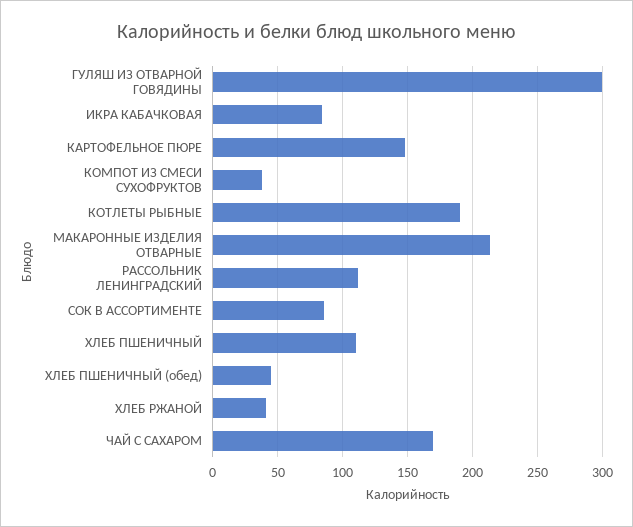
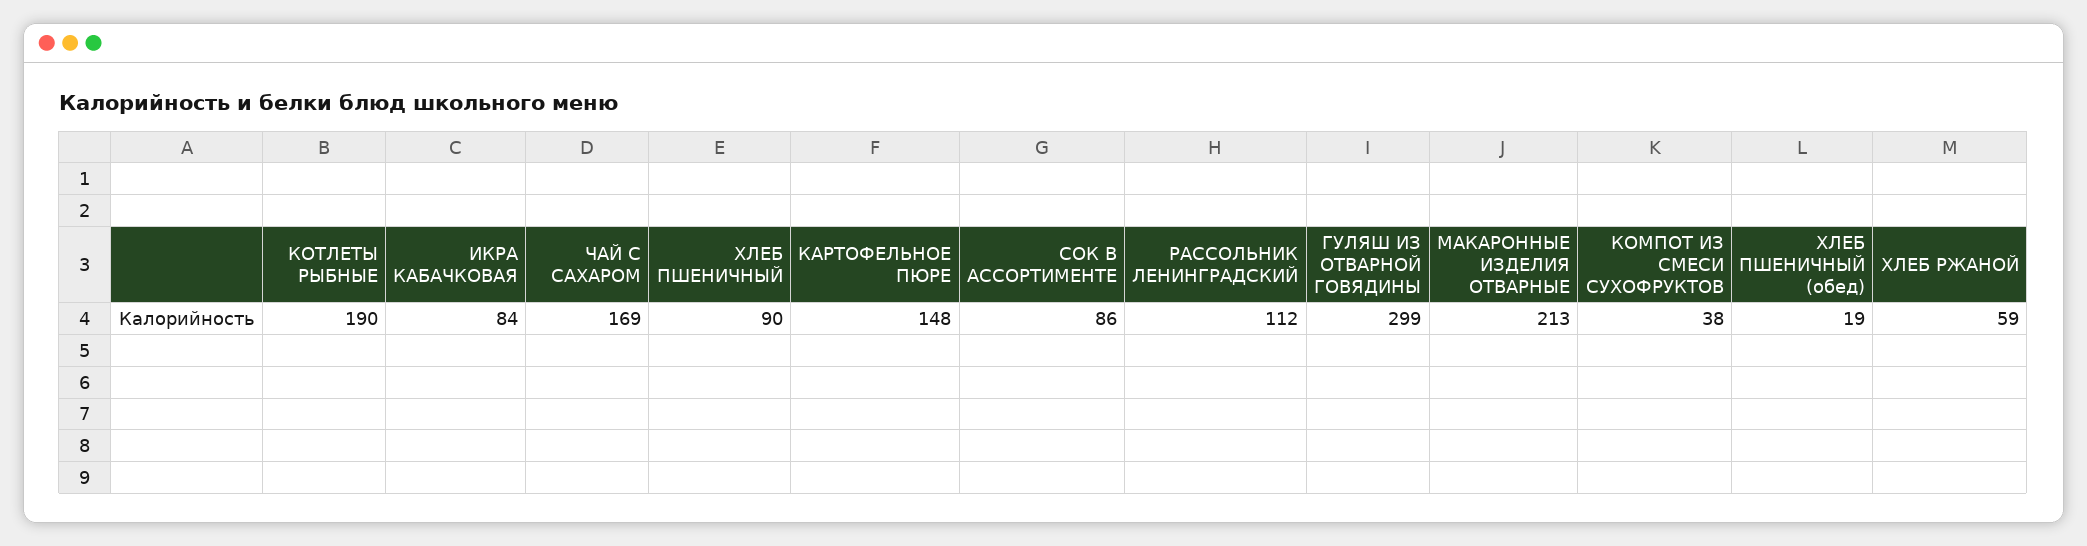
ХЛЕБ ПШЕНИЧНЫЙ: 110 -> 90
ХЛЕБ ПШЕНИЧНЫЙ (обед): 45 -> 19
ХЛЕБ РЖАНОЙ: 40 -> 59

